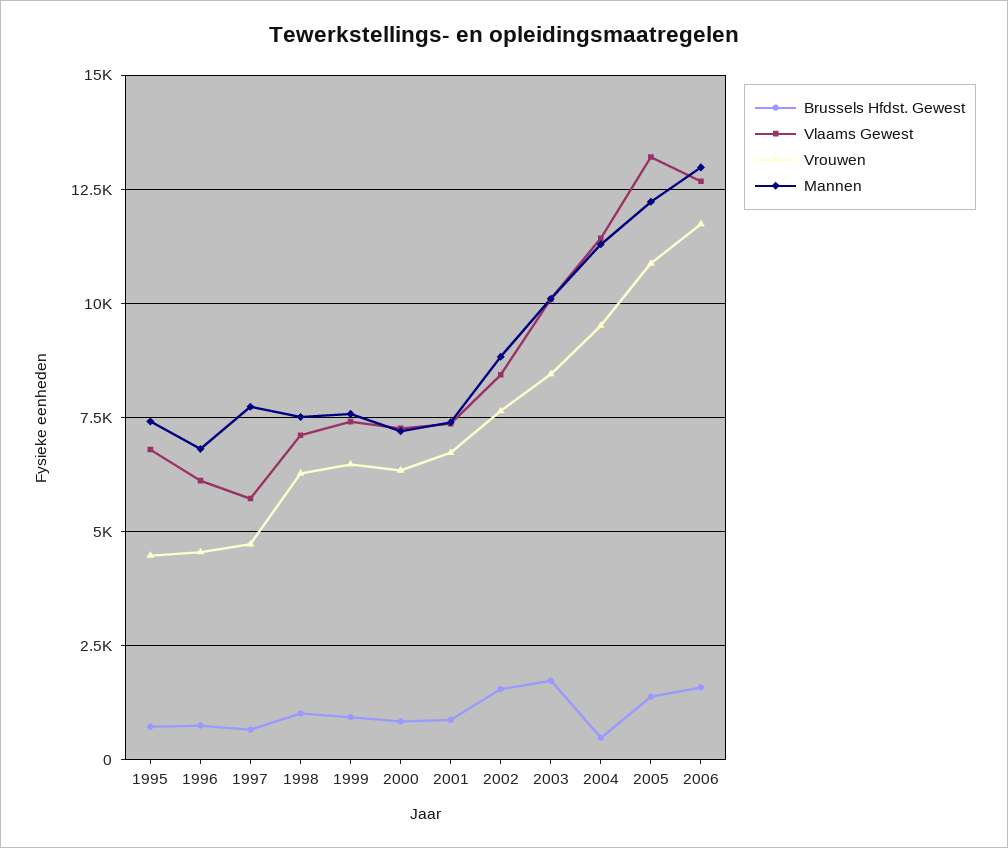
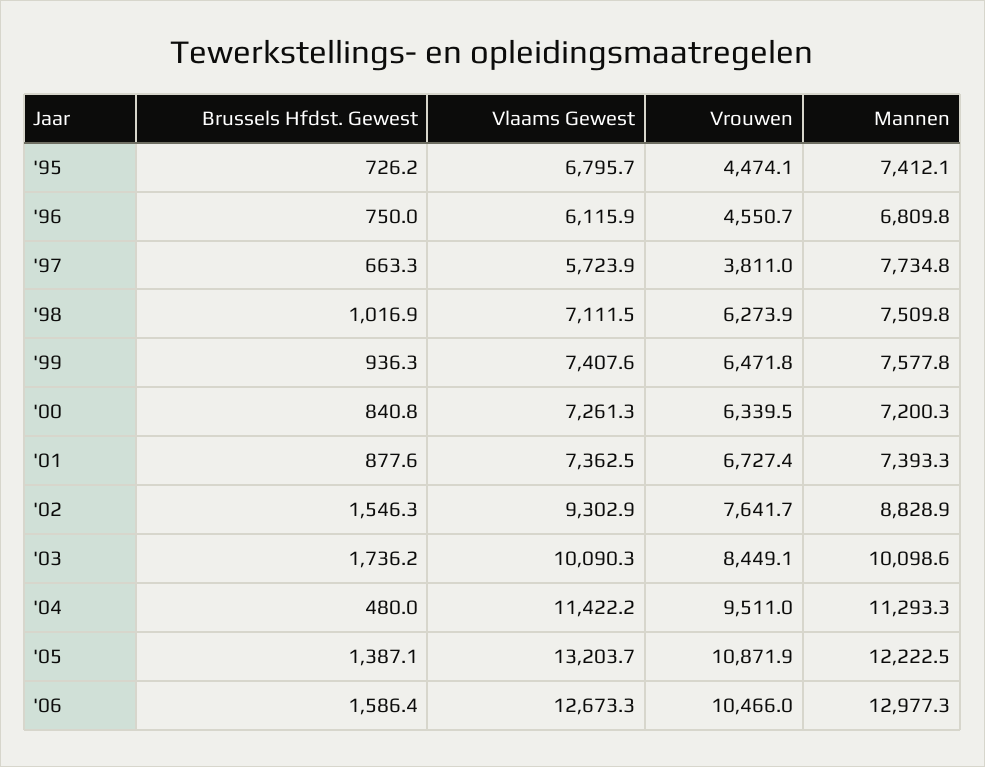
Vrouwen, 1997: 4750 -> 3811
Vlaams Gewest, 2002: 8500 -> 9302.9
Vrouwen, 2006: 11750 -> 10466

